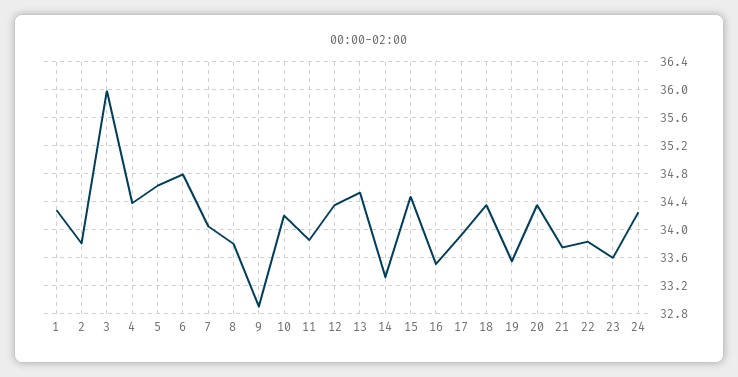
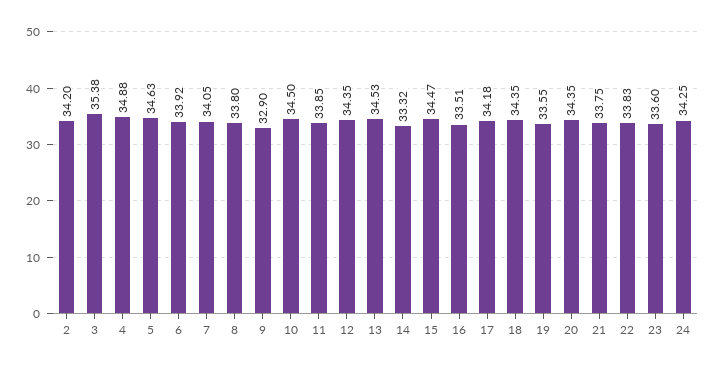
1: 34.3 -> none
2: 33.8 -> 34.2
3: 36 -> 35.38
4: 34.4 -> 34.88
6: 34.8 -> 33.92
10: 34.2 -> 34.5
17: 33.9 -> 34.18

